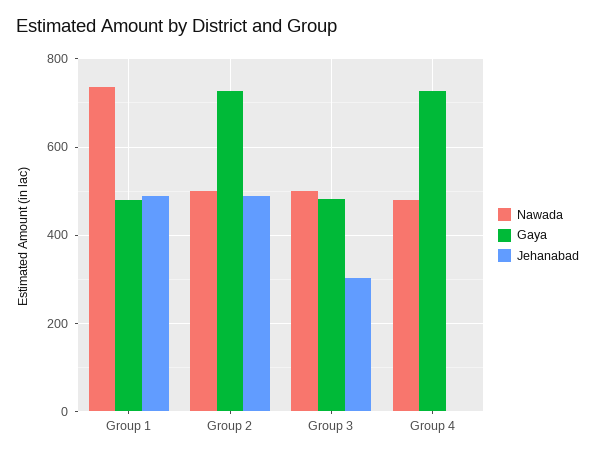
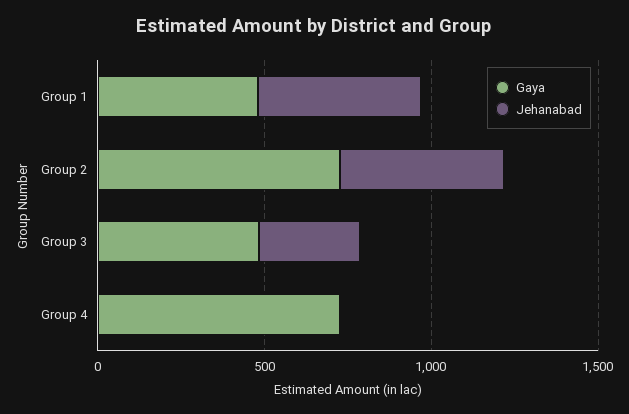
Nawada, Group 1: 740 -> none
Nawada, Group 2: 500 -> none
Nawada, Group 3: 500 -> none
Nawada, Group 4: 480 -> none

